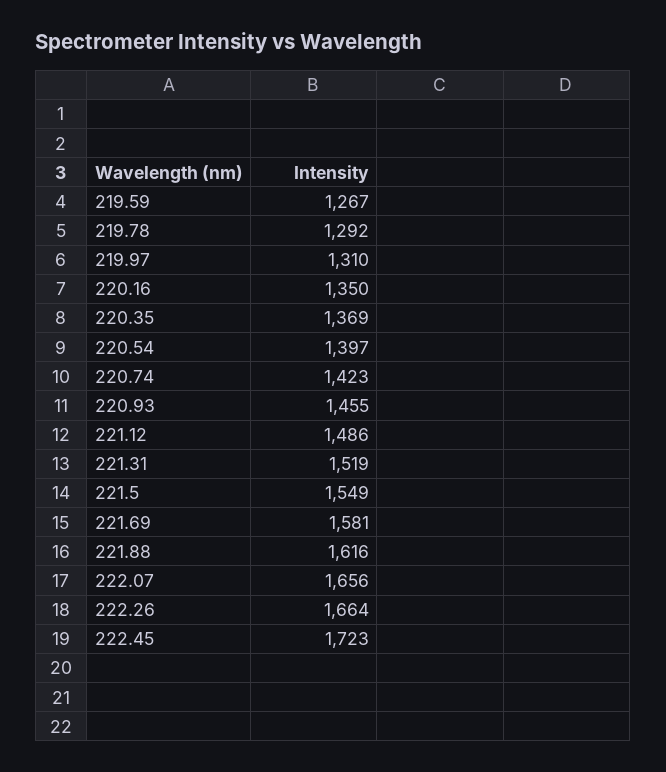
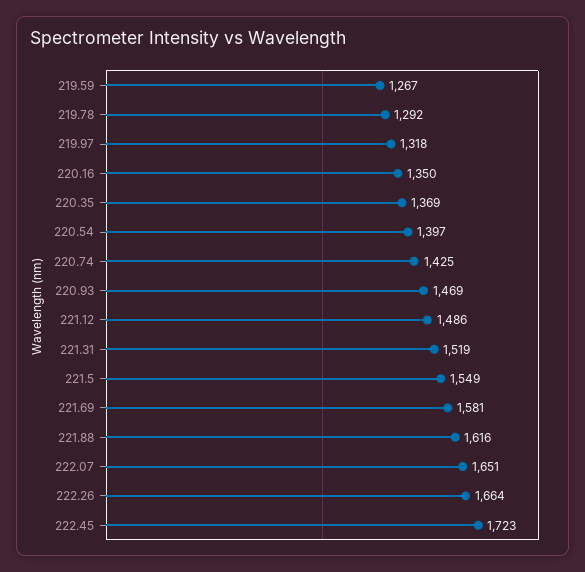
219.97: 1310 -> 1318
220.74: 1423 -> 1425
220.93: 1455 -> 1469
222.07: 1656 -> 1651

